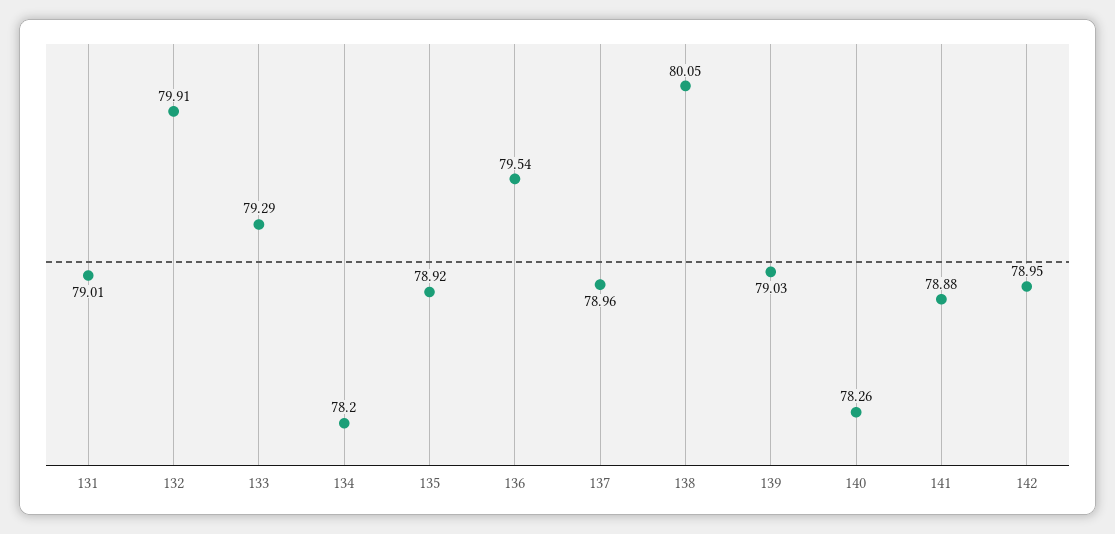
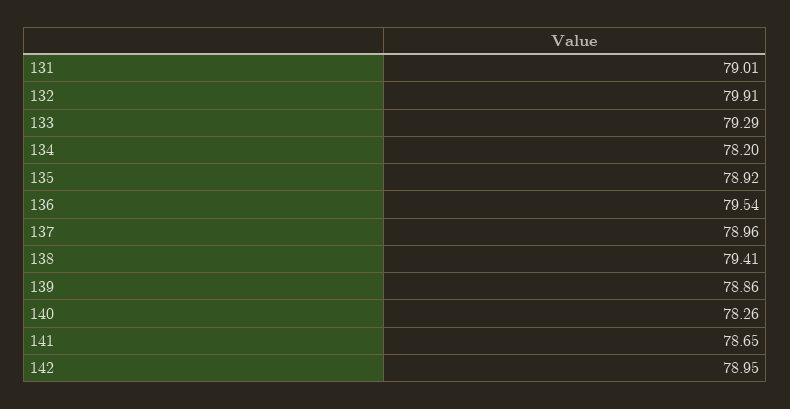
138: 80.05 -> 79.41
139: 79.03 -> 78.86
141: 78.88 -> 78.65

